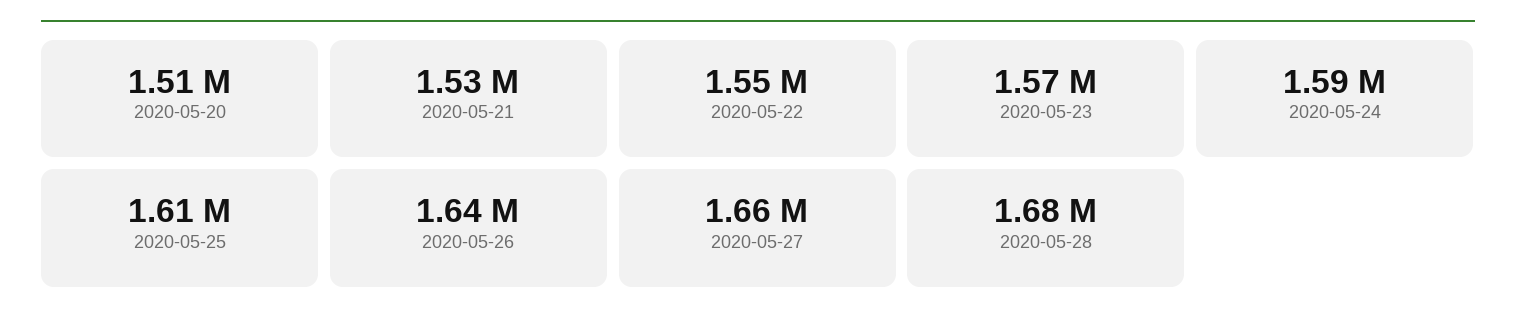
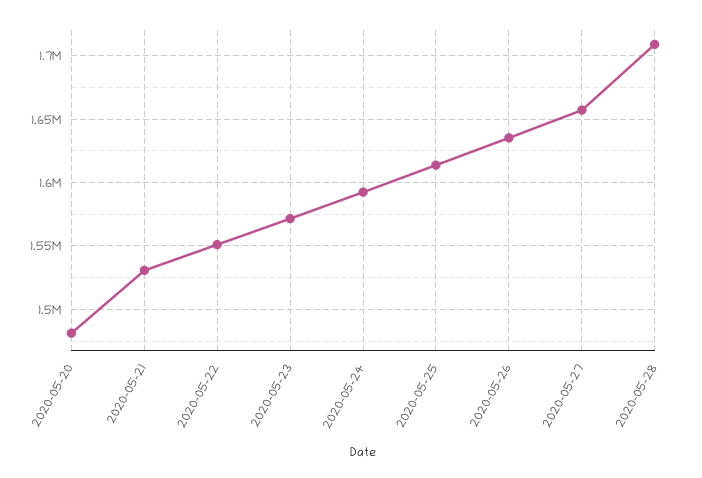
2020-05-20: 1510000 -> 1480000
2020-05-28: 1680000 -> 1710000

